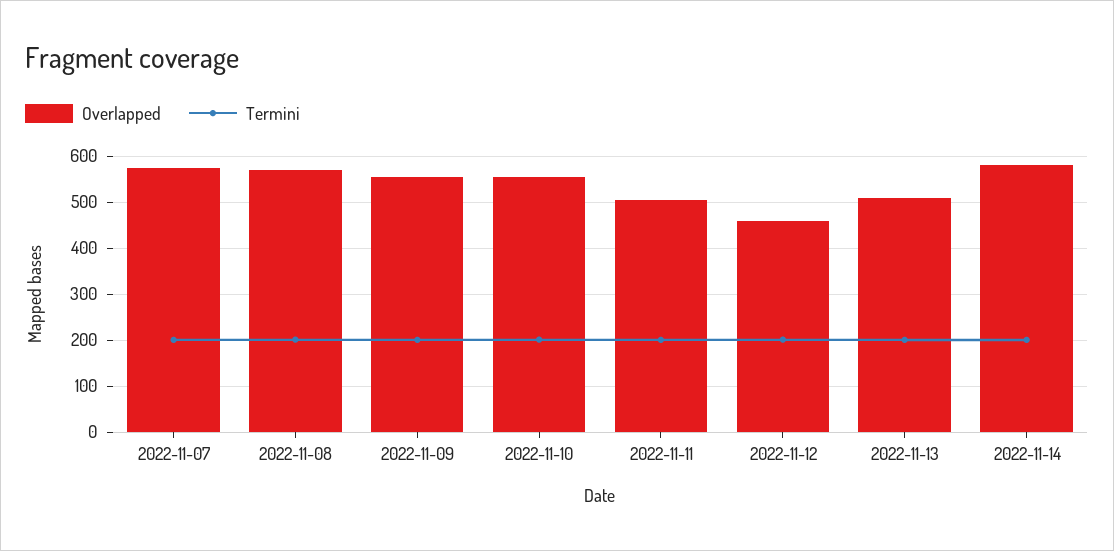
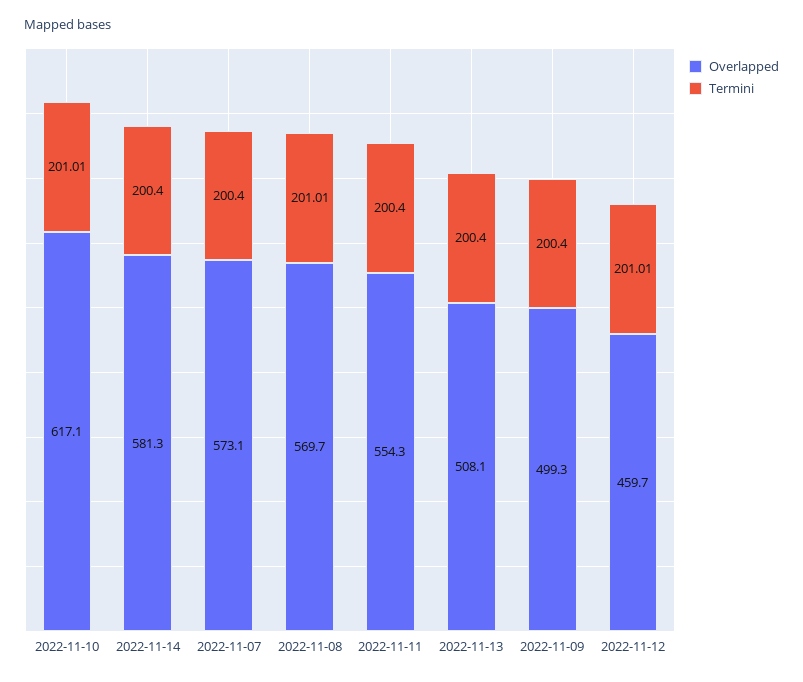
Overlapped, 2022-11-09: 560 -> 499.3
Overlapped, 2022-11-10: 560 -> 617.1
Overlapped, 2022-11-11: 500 -> 554.3

